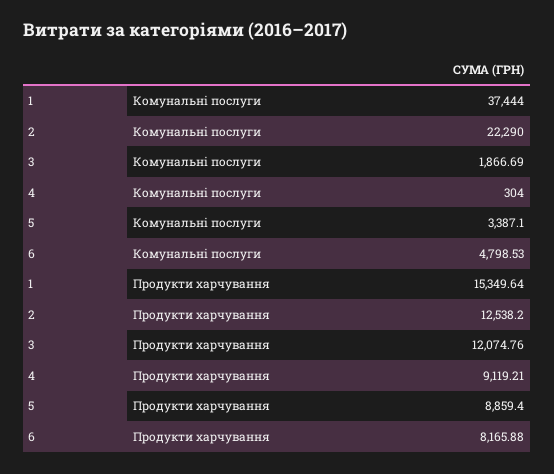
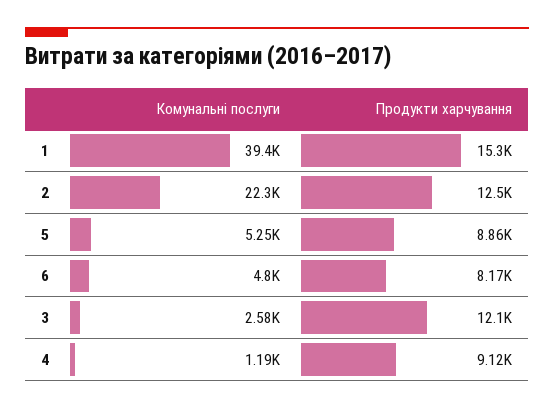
1, Комунальні послуги: 37444 -> 39400
3, Комунальні послуги: 1866.69 -> 2580
4, Комунальні послуги: 304 -> 1190
5, Комунальні послуги: 3387.1 -> 5250

